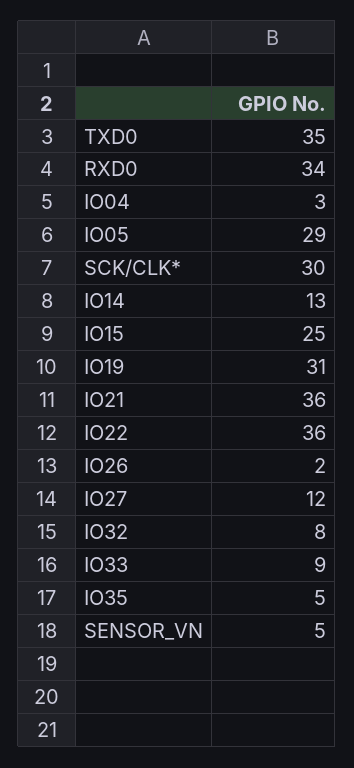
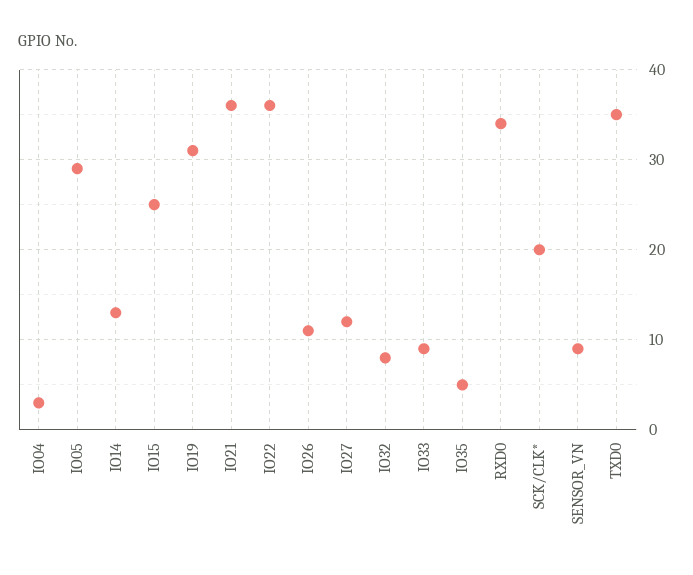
SCK/CLK*: 30 -> 20
IO26: 2 -> 11
SENSOR_VN: 5 -> 9

